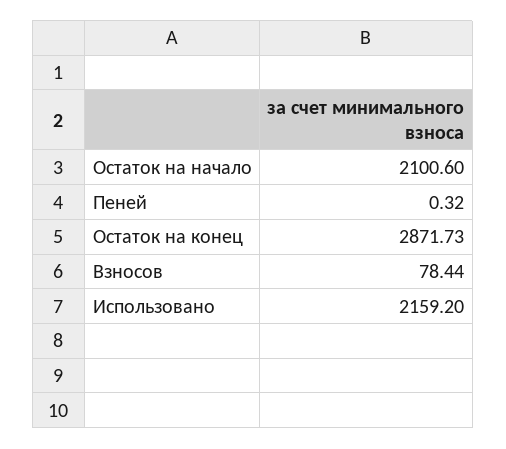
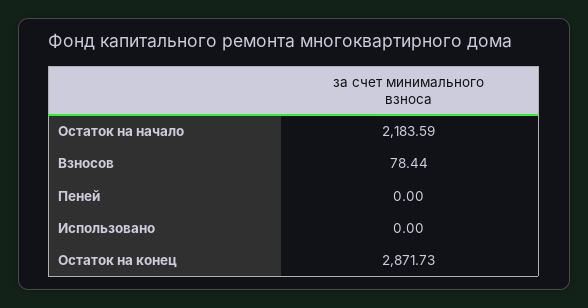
Остаток на начало: 2100.6 -> 2183.59
Пеней: 0.32 -> 0
Использовано: 2159.2 -> 0

